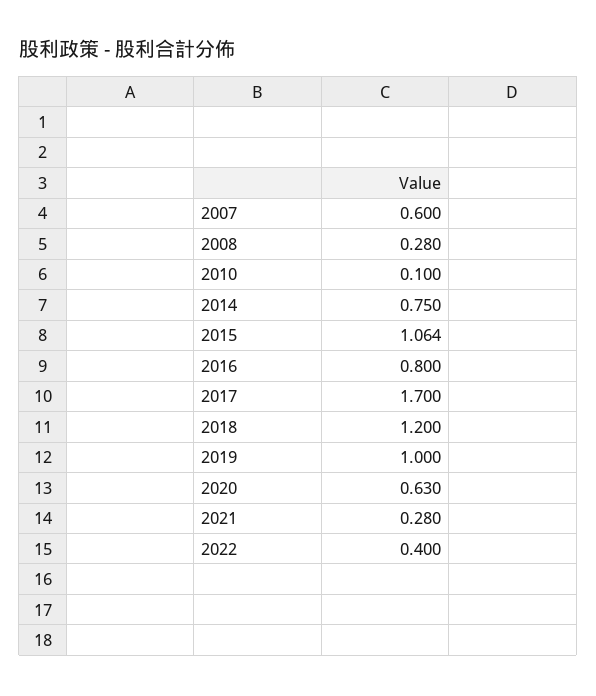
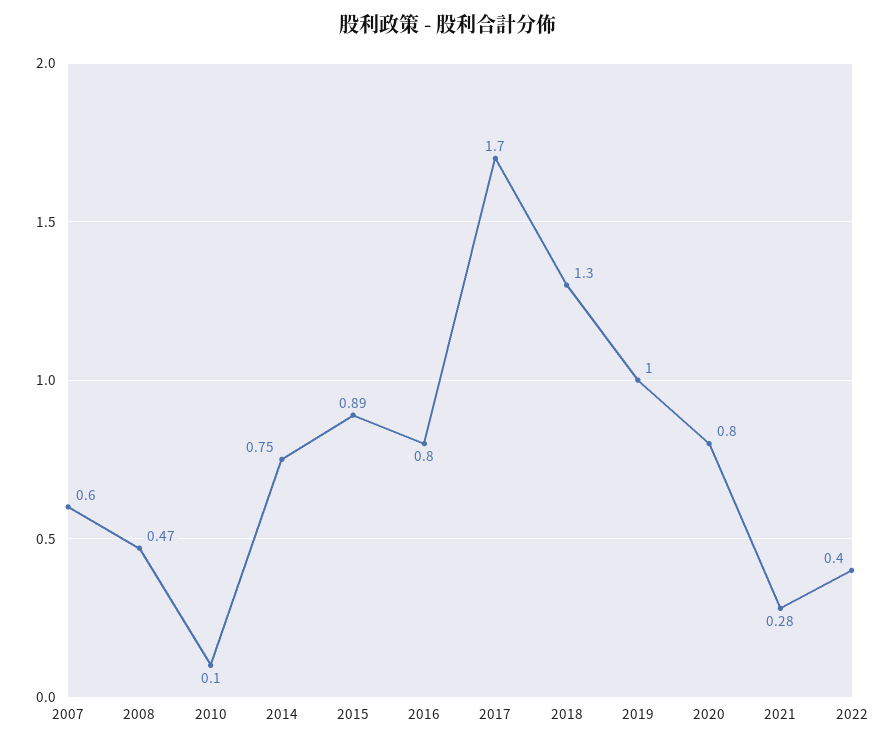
2008: 0.28 -> 0.47
2015: 1.064 -> 0.89
2018: 1.2 -> 1.3
2020: 0.63 -> 0.8

